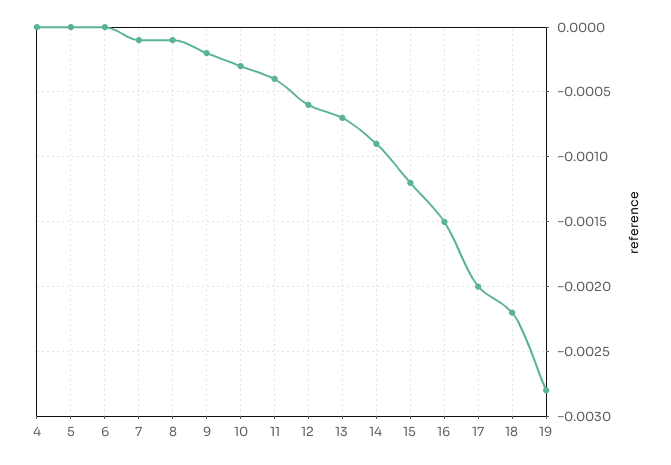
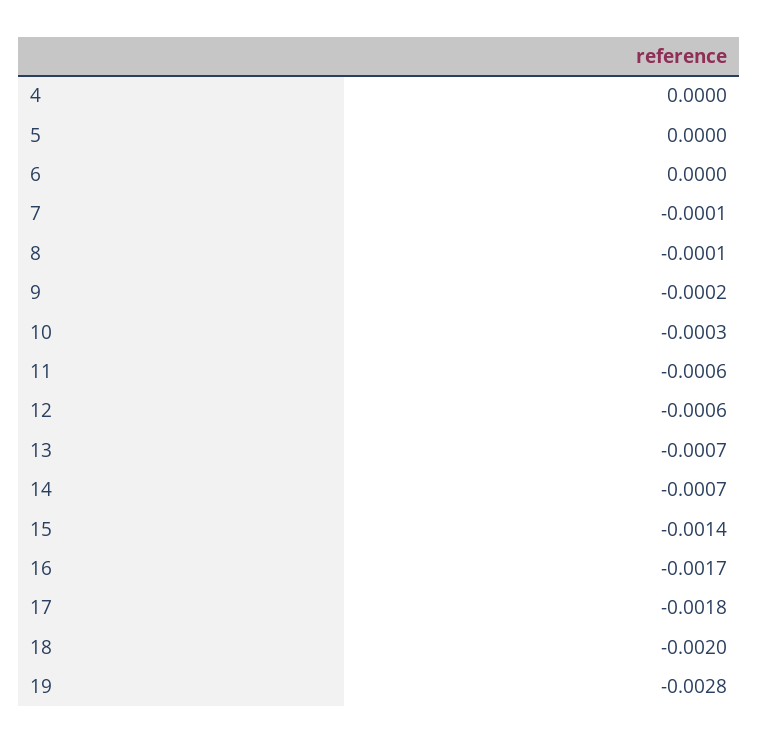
11: -0.0004 -> -0.0006
14: -0.0009 -> -0.0007
15: -0.0012 -> -0.0014
16: -0.0015 -> -0.0017
17: -0.002 -> -0.0018
18: -0.0022 -> -0.002

